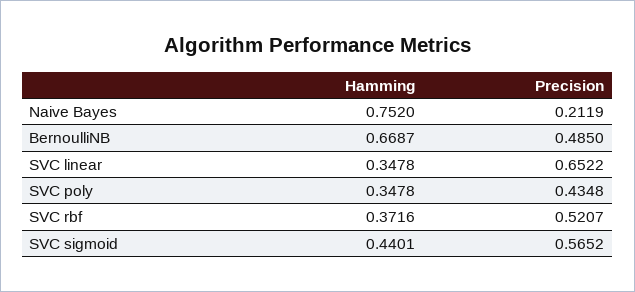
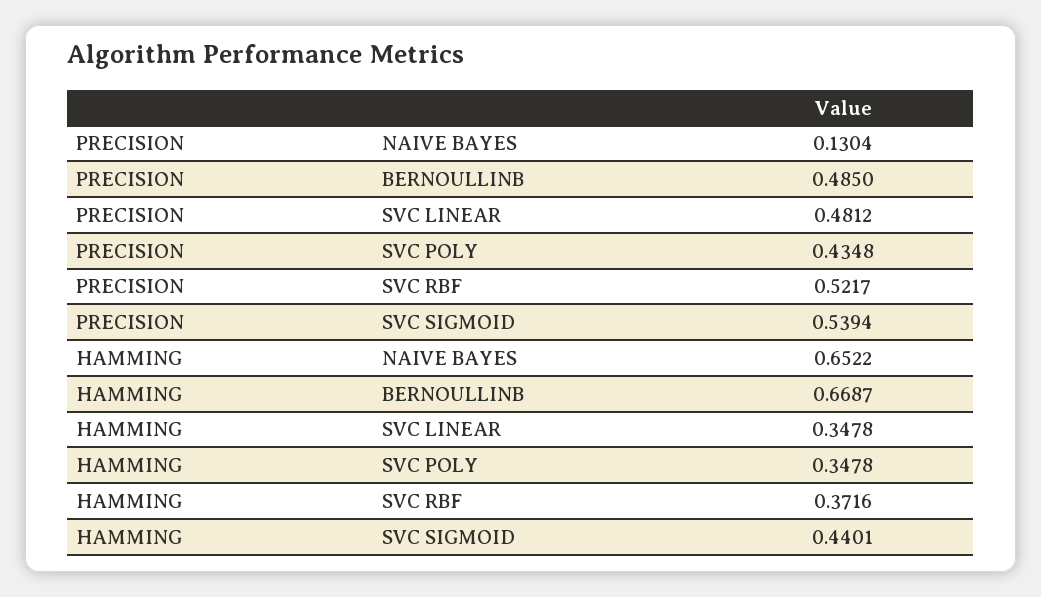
Hamming, Naive Bayes: 0.752 -> 0.6522
Precision, Naive Bayes: 0.2119 -> 0.1304
Precision, SVC linear: 0.6522 -> 0.4812
Precision, SVC rbf: 0.5207 -> 0.5217
Precision, SVC sigmoid: 0.5652 -> 0.5394

